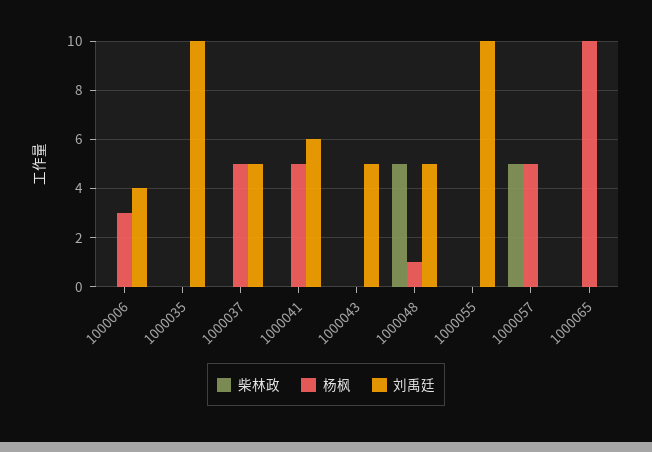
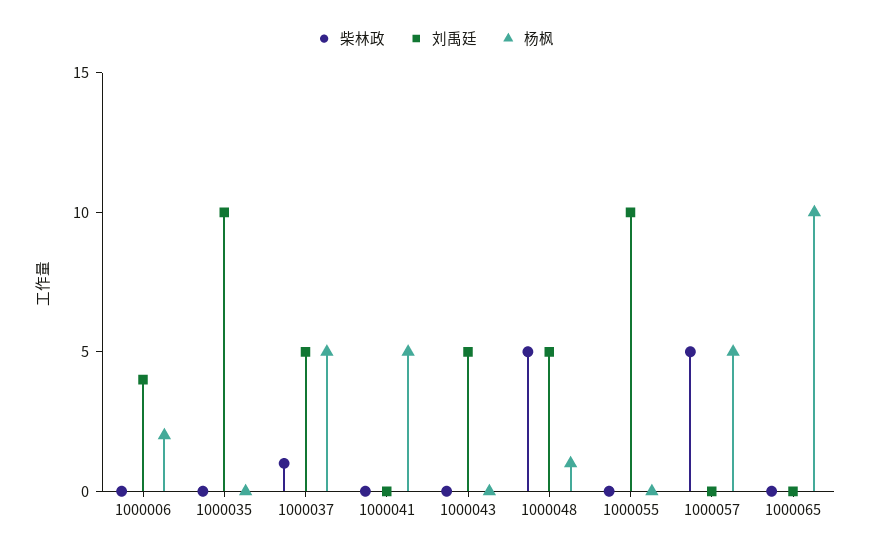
杨枫, 1000006: 3 -> 2
柴林政, 1000037: 0 -> 1
刘禹廷, 1000041: 6 -> 0

